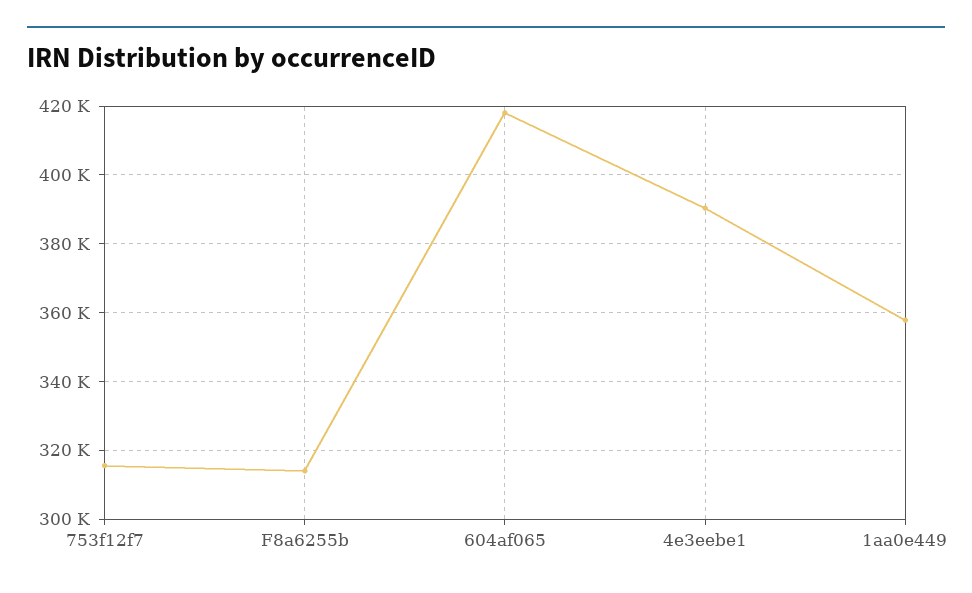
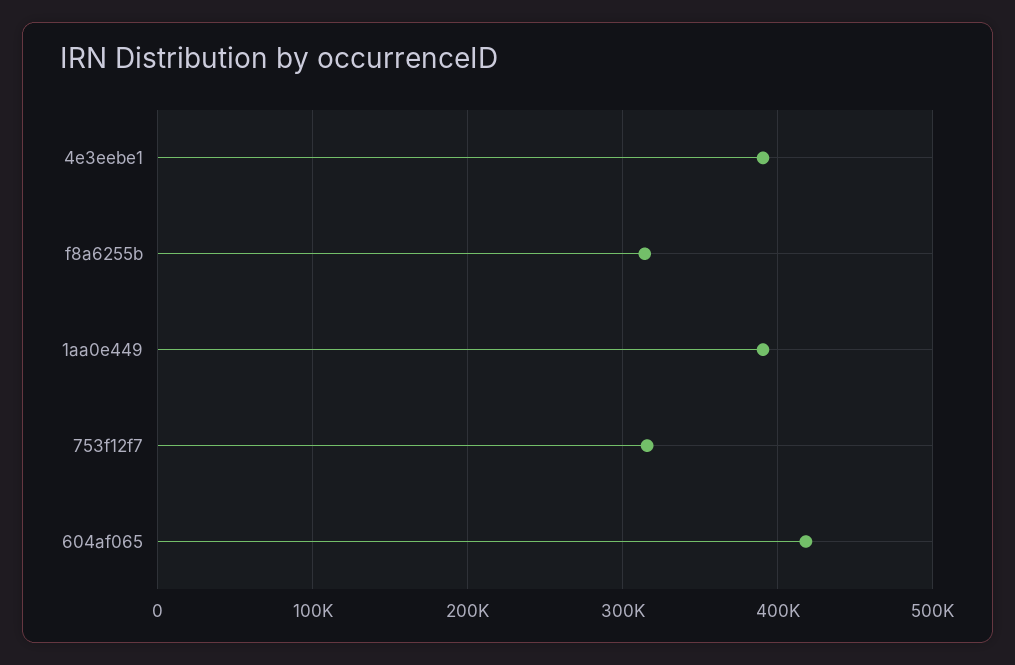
1aa0e449: 358000 -> 390000

